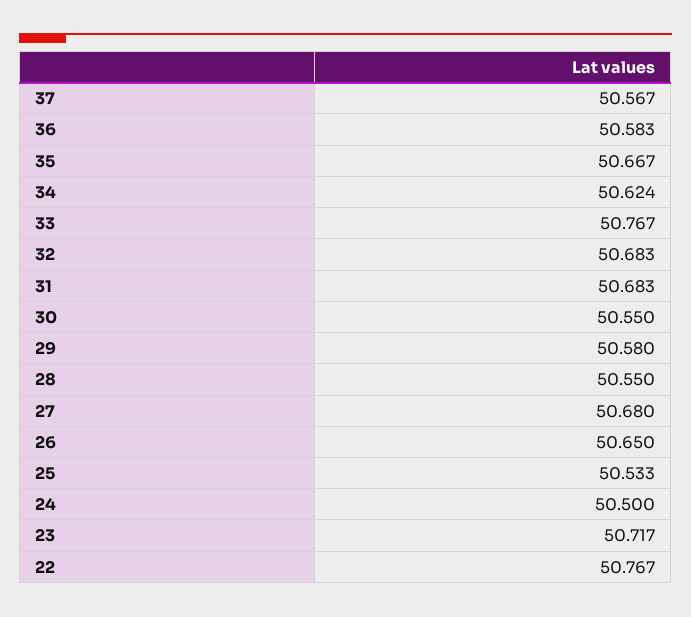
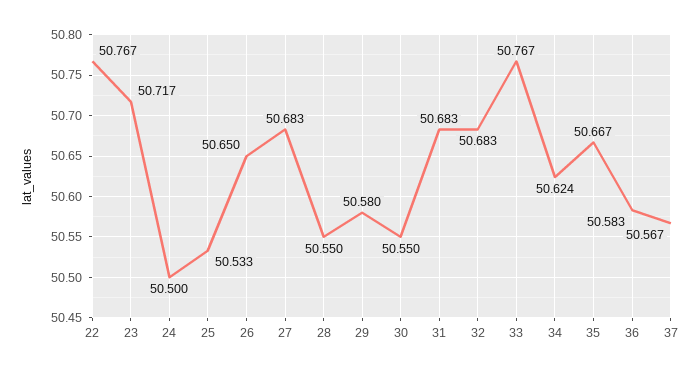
27: 50.68 -> 50.683

